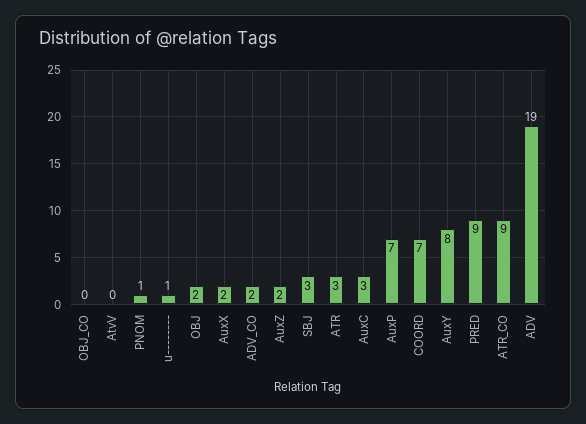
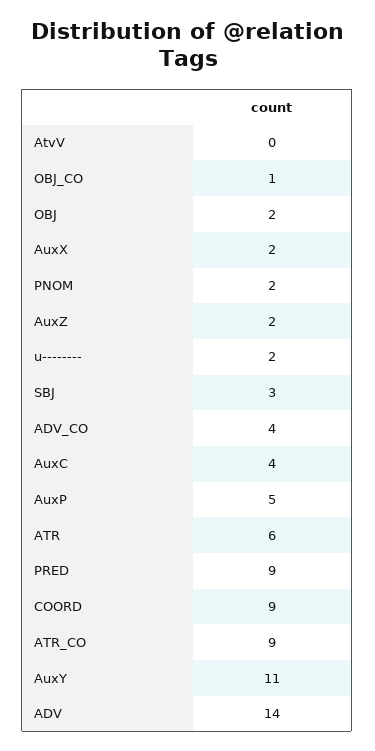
OBJ_CO: 0 -> 1
PNOM: 1 -> 2
u--------: 1 -> 2
ADV_CO: 2 -> 4
ATR: 3 -> 6
AuxC: 3 -> 4
AuxP: 7 -> 5
COORD: 7 -> 9
AuxY: 8 -> 11
ADV: 19 -> 14

